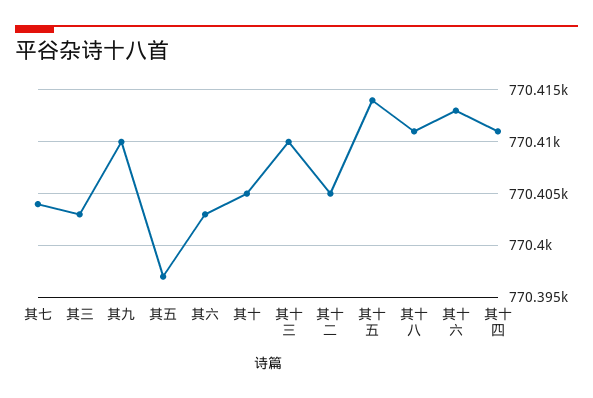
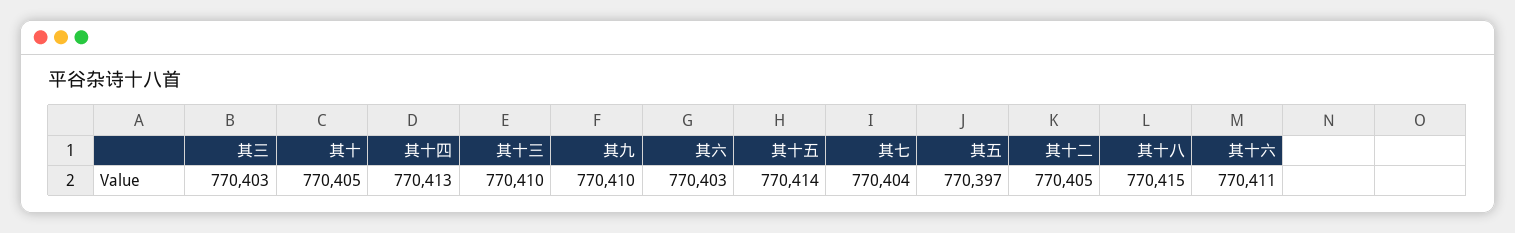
其十八: 770411 -> 770415
其十六: 770413 -> 770411
其十四: 770411 -> 770413

